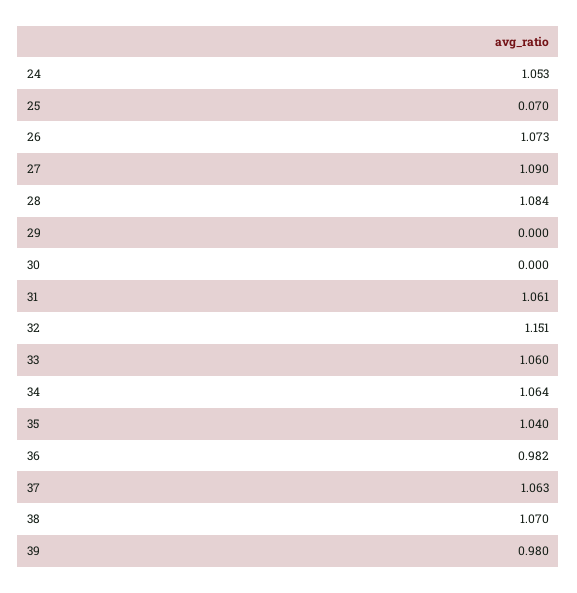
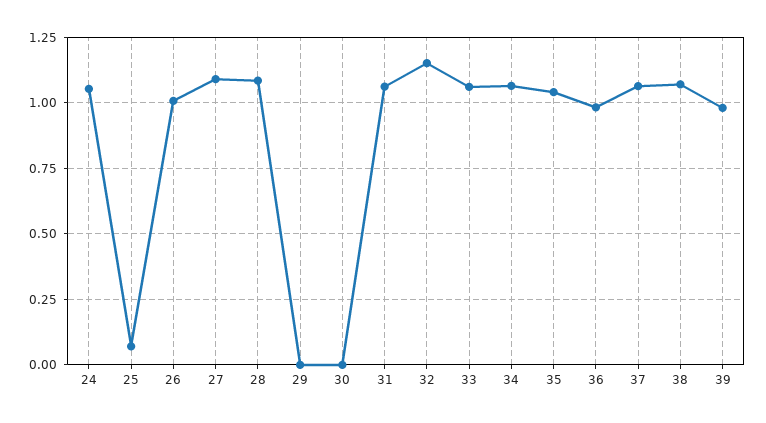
26: 1.073 -> 1

